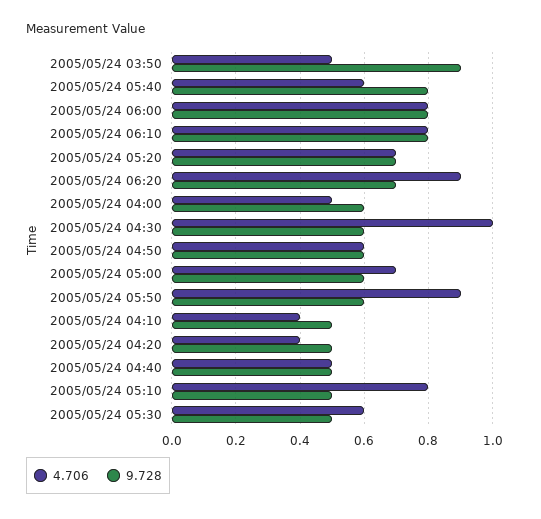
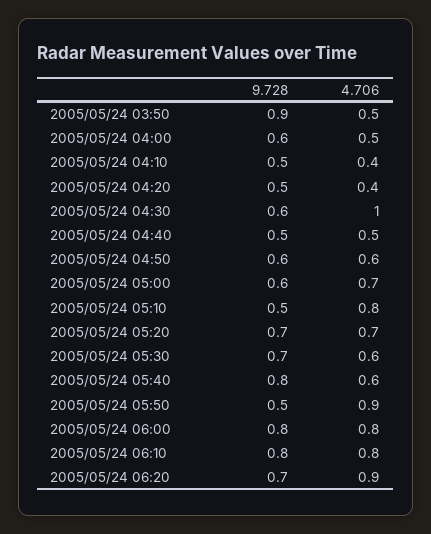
9.728, 2005/05/24 05:50: 0.6 -> 0.5
9.728, 2005/05/24 05:30: 0.5 -> 0.7

